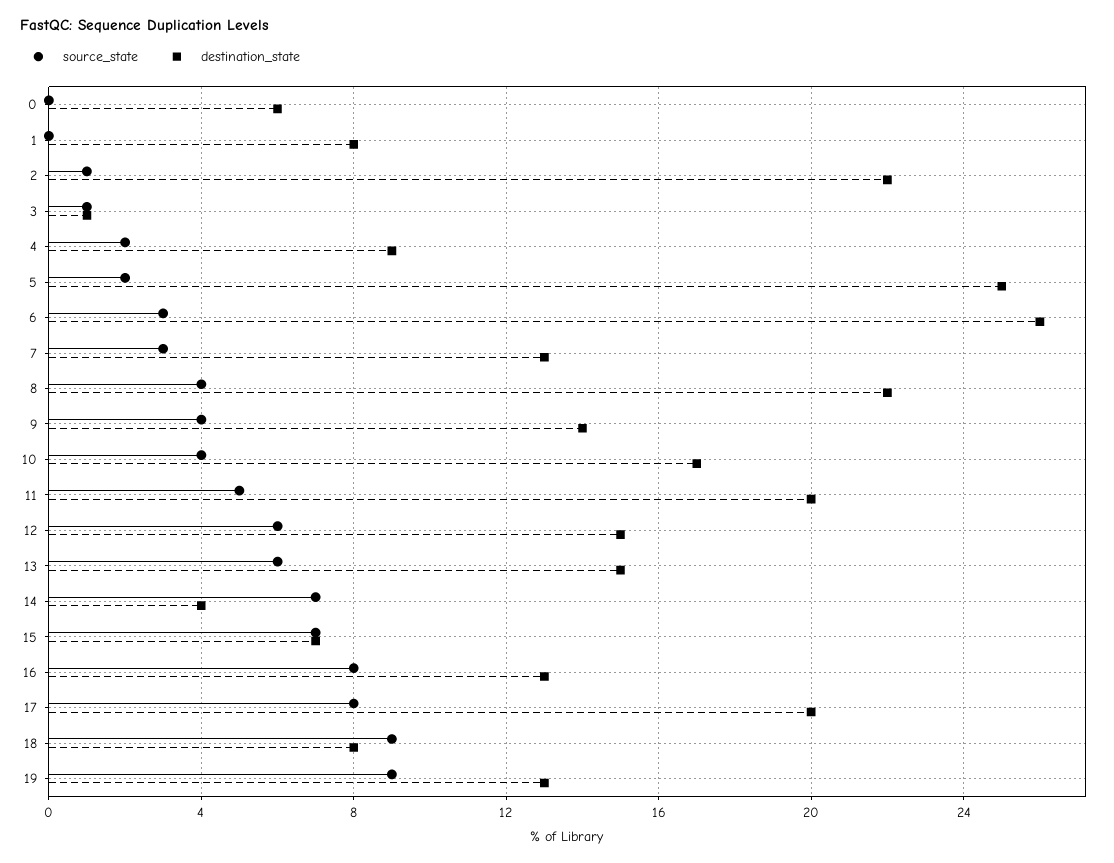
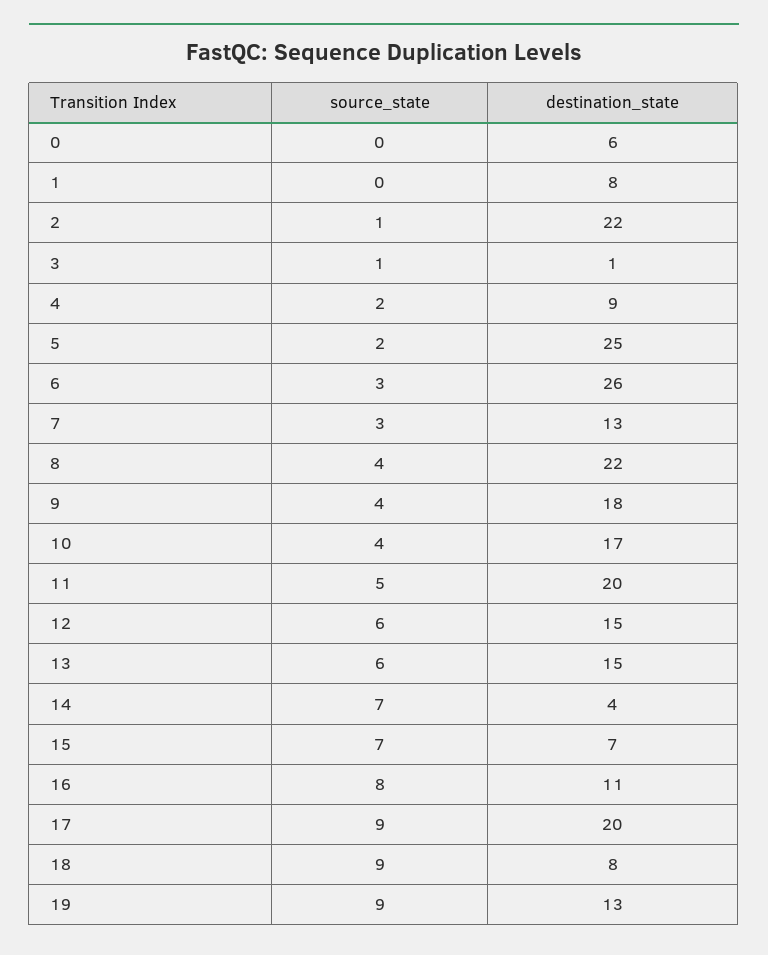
destination_state, 9: 14 -> 18
destination_state, 16: 13 -> 11
source_state, 17: 8 -> 9

